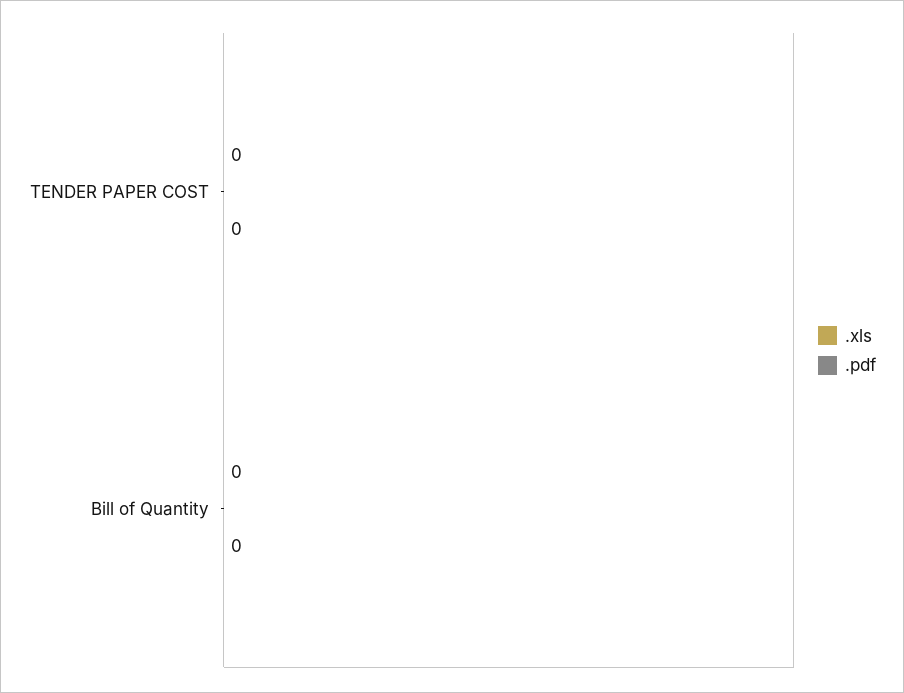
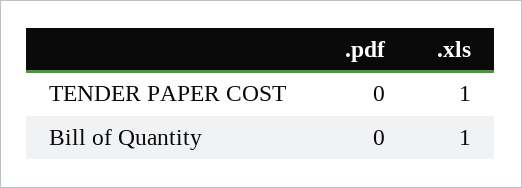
.xls, TENDER PAPER COST: 0 -> 1
.xls, Bill of Quantity: 0 -> 1

